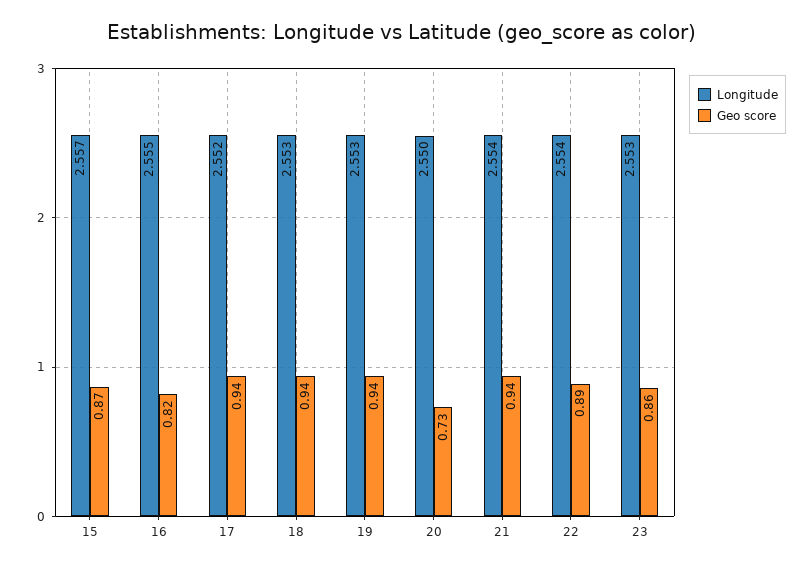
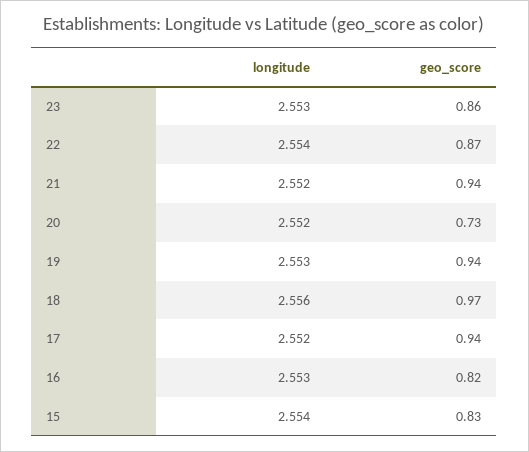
Longitude, 15: 2.557 -> 2.554
Geo score, 15: 0.87 -> 0.83
Longitude, 16: 2.555 -> 2.553
Longitude, 18: 2.553 -> 2.556
Geo score, 18: 0.94 -> 0.97
Longitude, 20: 2.55 -> 2.552
Longitude, 21: 2.554 -> 2.552
Geo score, 22: 0.89 -> 0.87

